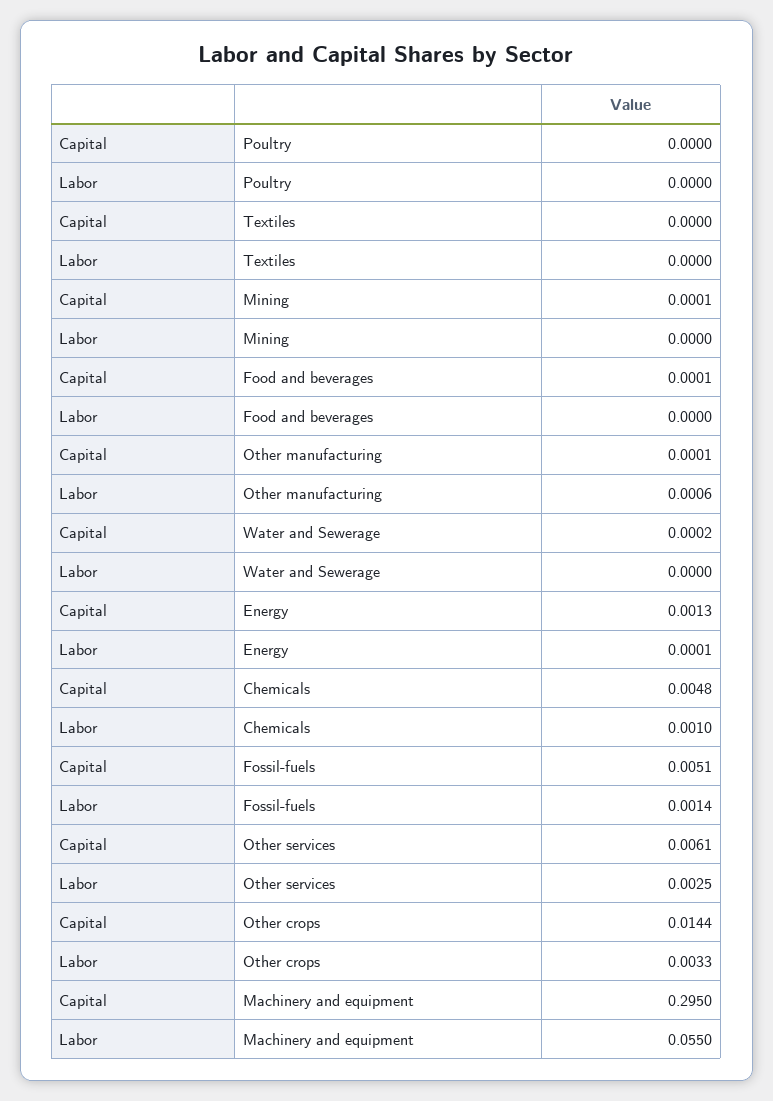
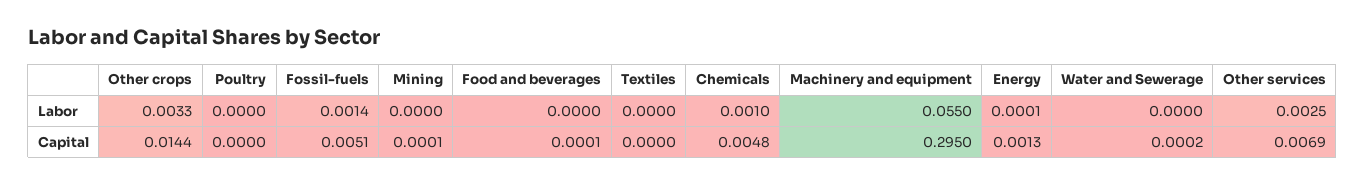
Capital, Other manufacturing: 0.0001 -> none
Labor, Other manufacturing: 0.0006 -> none
Capital, Other services: 0.0061 -> 0.0069

